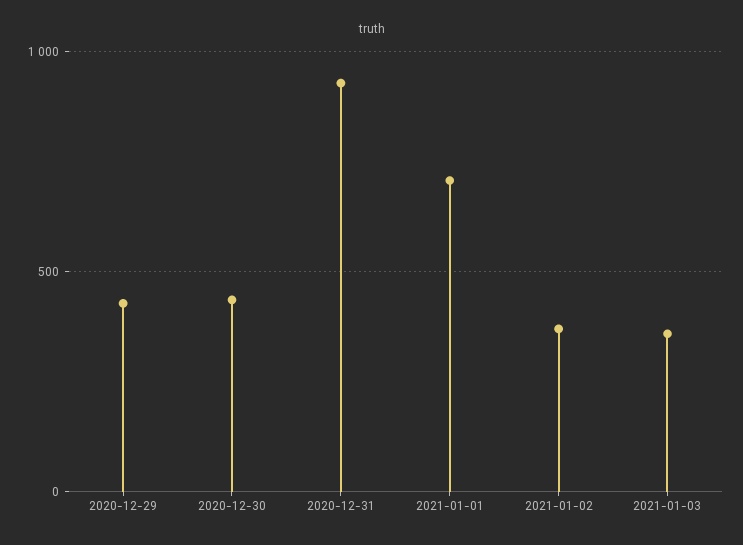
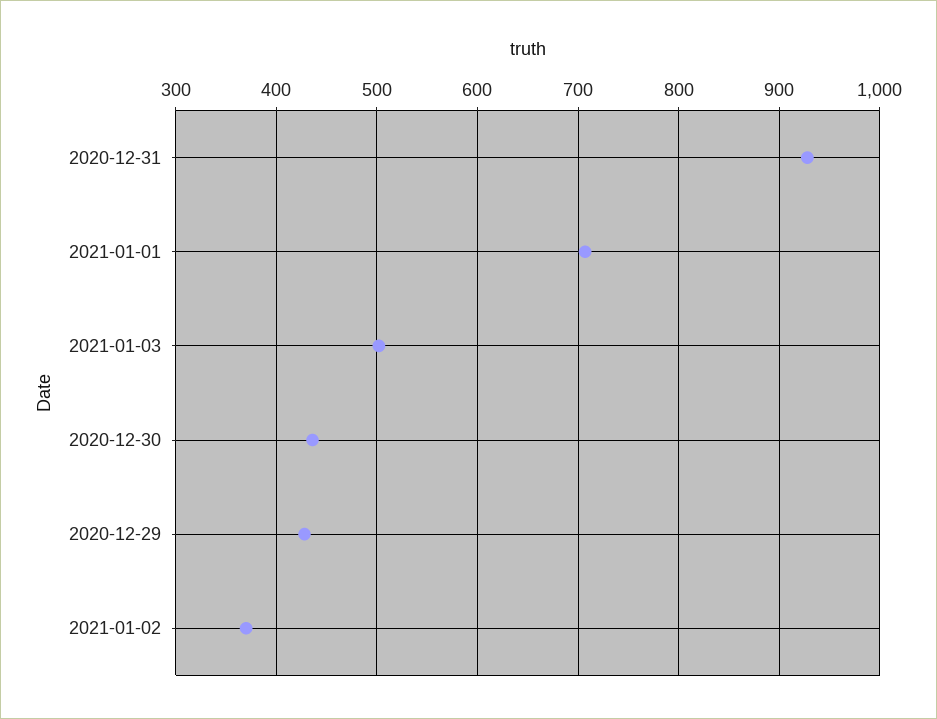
2021-01-03: 350 -> 500

